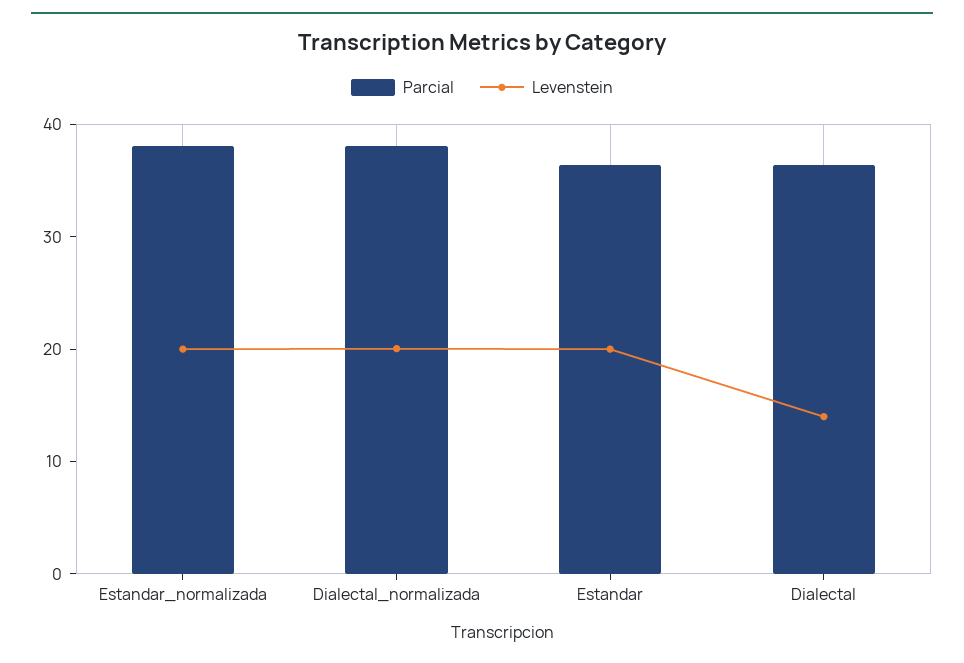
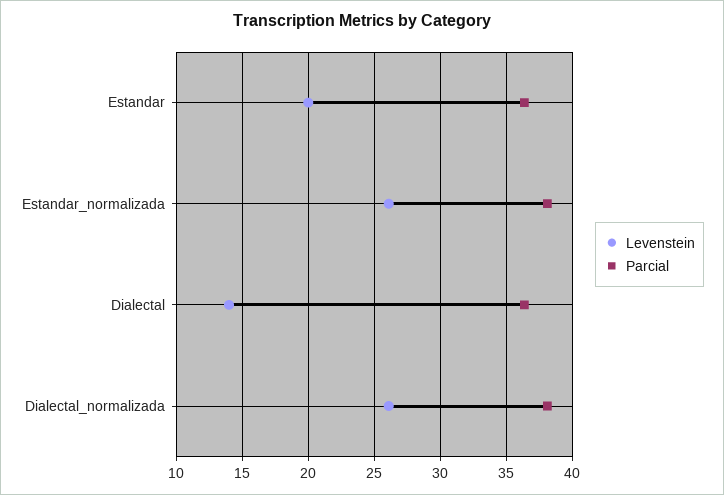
Levenstein, Estandar_normalizada: 20 -> 26
Levenstein, Dialectal_normalizada: 20 -> 26

